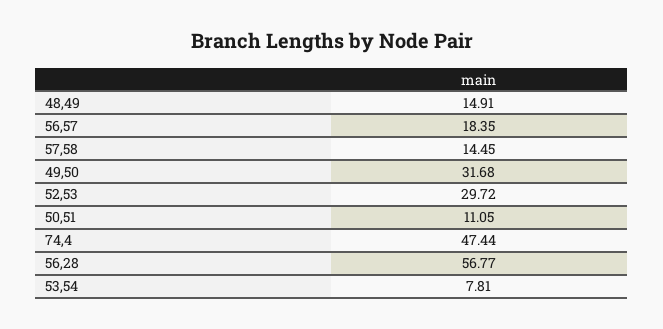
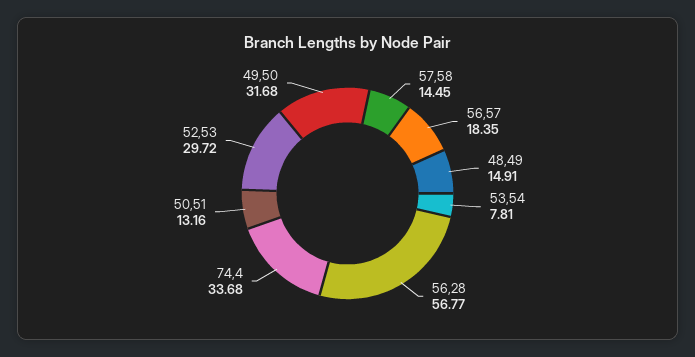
50,51: 11.05 -> 13.16
74,4: 47.44 -> 33.68

